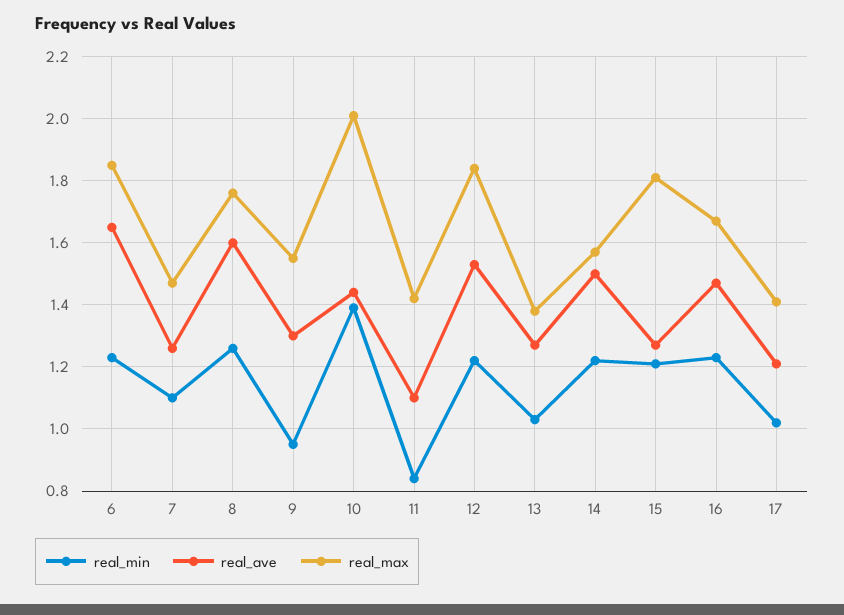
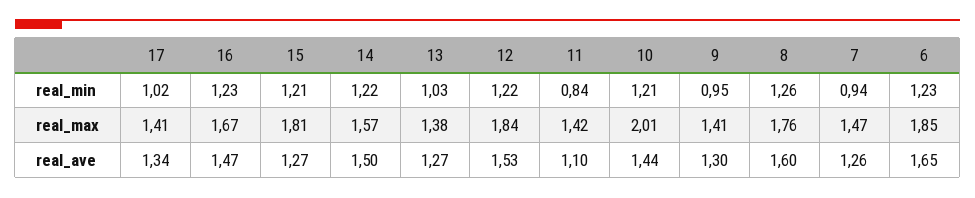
real_min, 7: 1.1 -> 0.94
real_max, 9: 1.55 -> 1.41
real_min, 10: 1.4 -> 1.21
real_ave, 17: 1.2 -> 1.34

